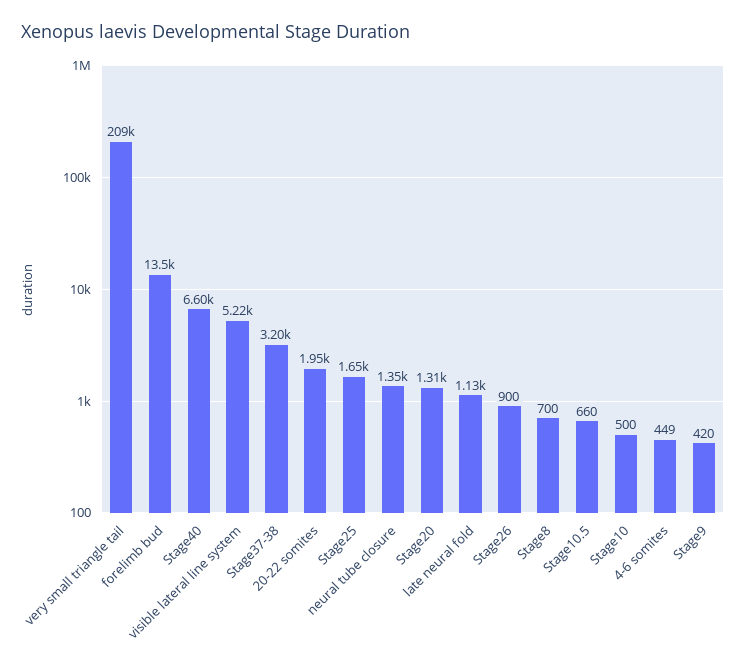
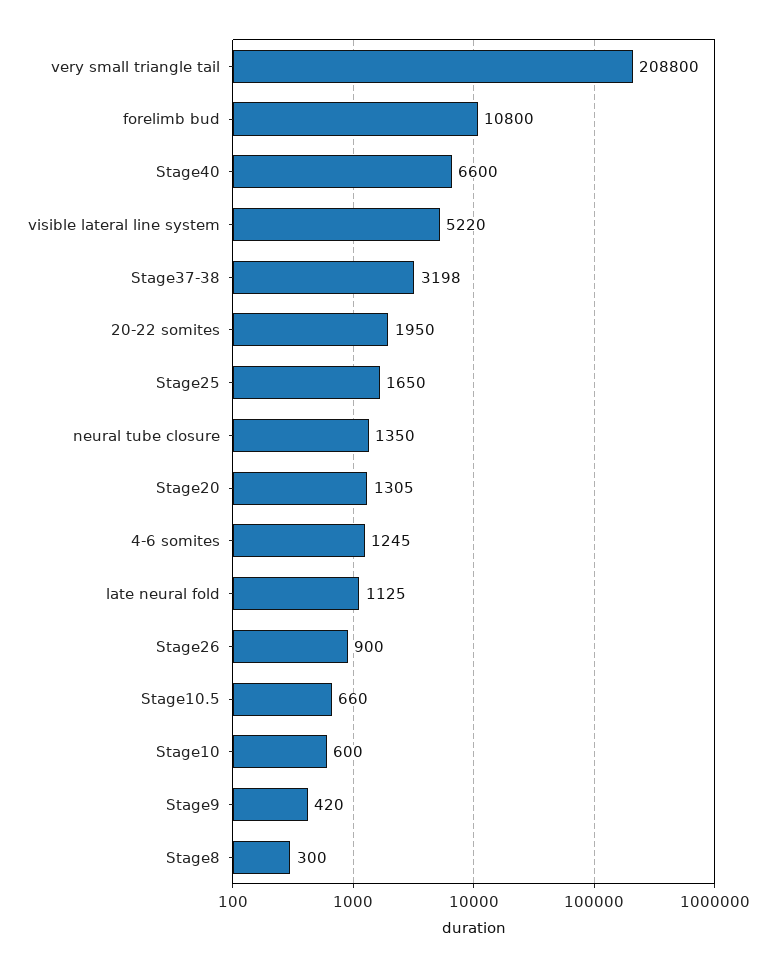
forelimb bud: 13500 -> 10800
Stage8: 700 -> 300
Stage10: 500 -> 600
4-6 somites: 449 -> 1245

